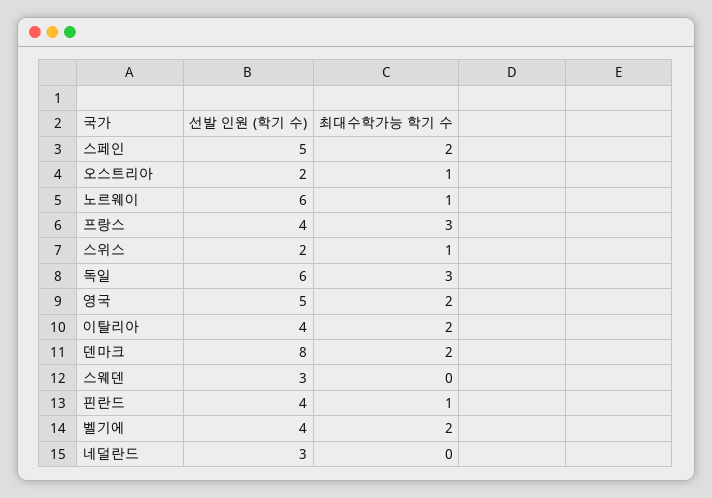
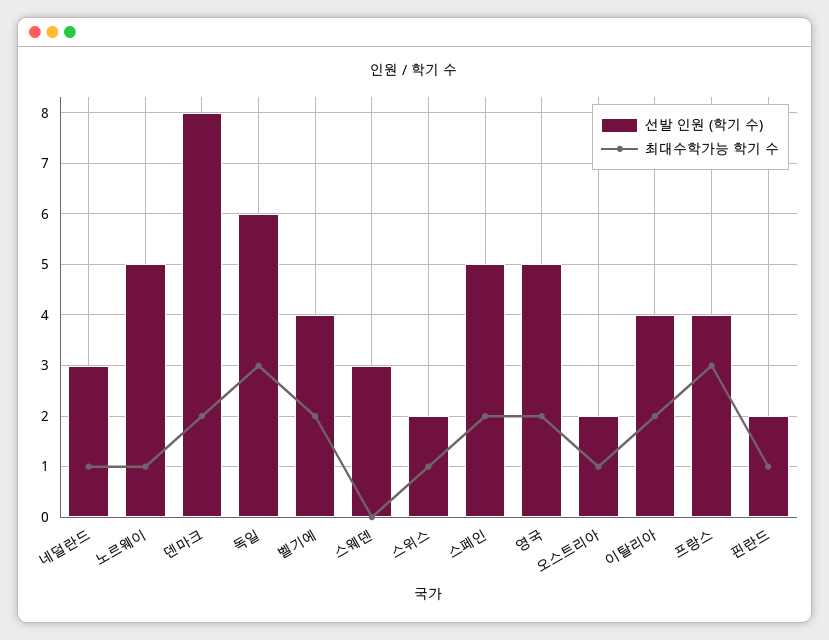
선발 인원 (학기 수), 노르웨이: 6 -> 5
선발 인원 (학기 수), 핀란드: 4 -> 2
최대수학가능 학기 수, 네덜란드: 0 -> 1

